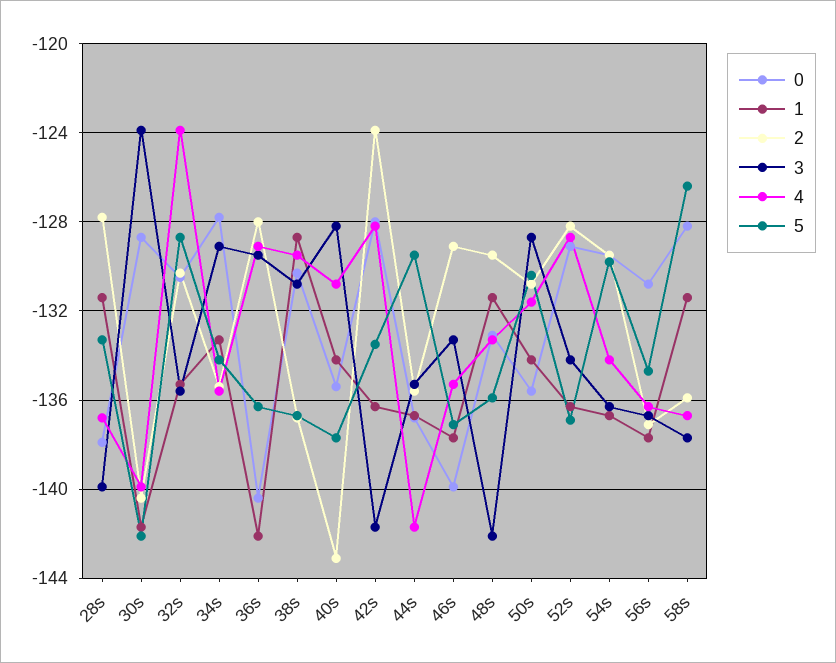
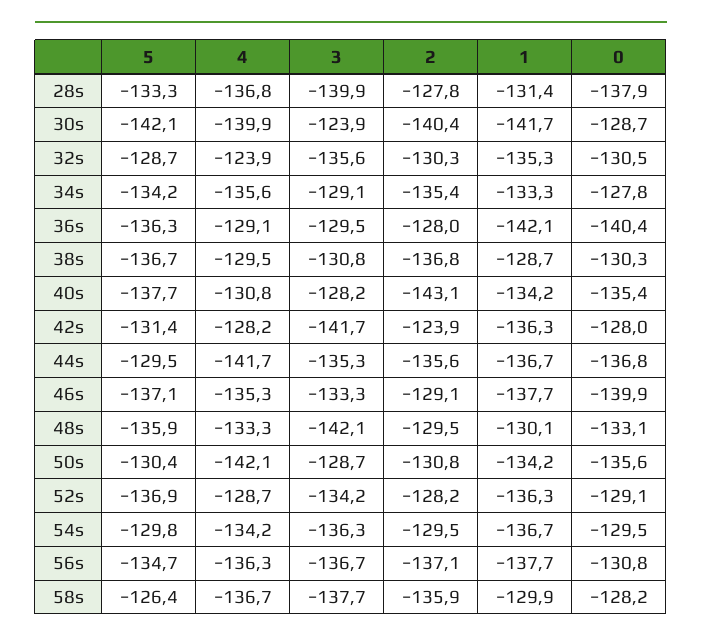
5, 42s: -133.5 -> -131.4
1, 48s: -131.5 -> -130.1
4, 50s: -131.5 -> -142.1
1, 58s: -131.5 -> -129.9

